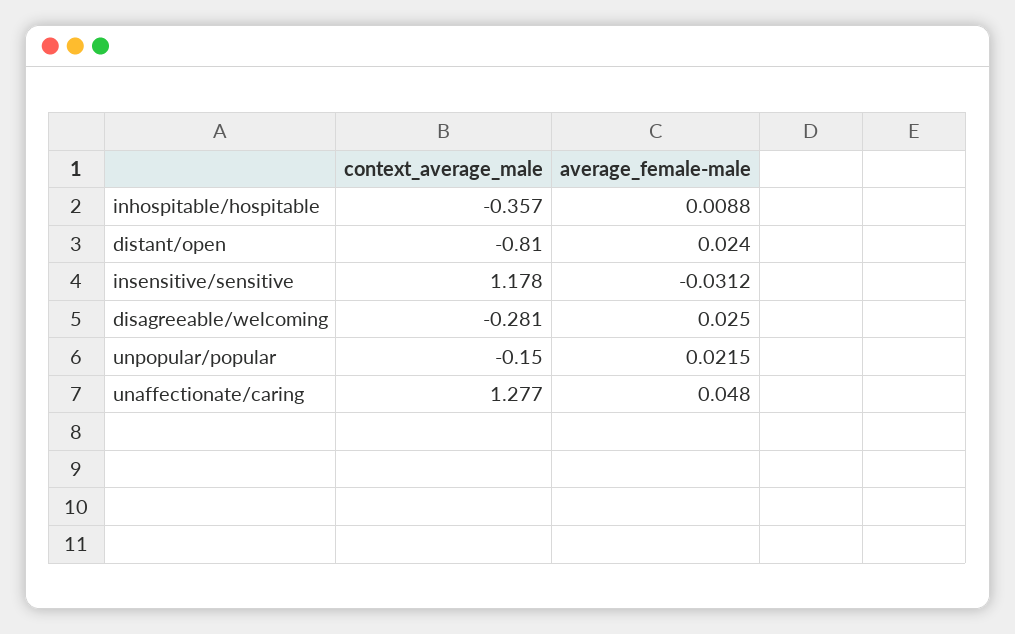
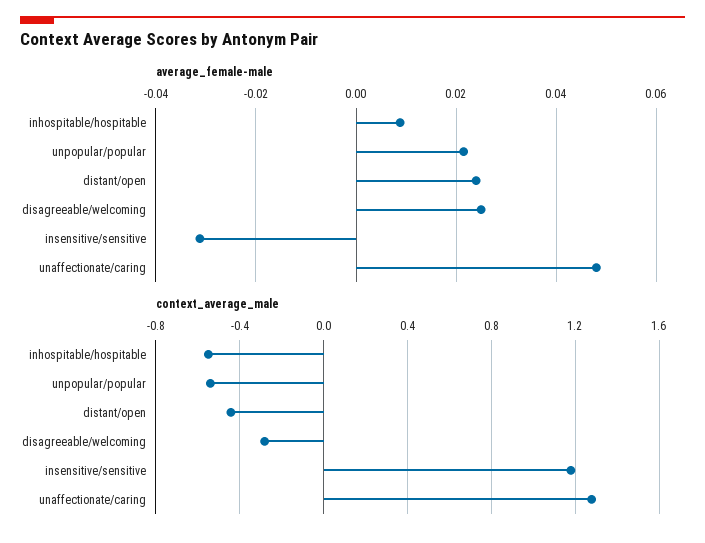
context_average_male, inhospitable/hospitable: -0.357 -> -0.55
context_average_male, distant/open: -0.81 -> -0.45
context_average_male, unpopular/popular: -0.15 -> -0.55

